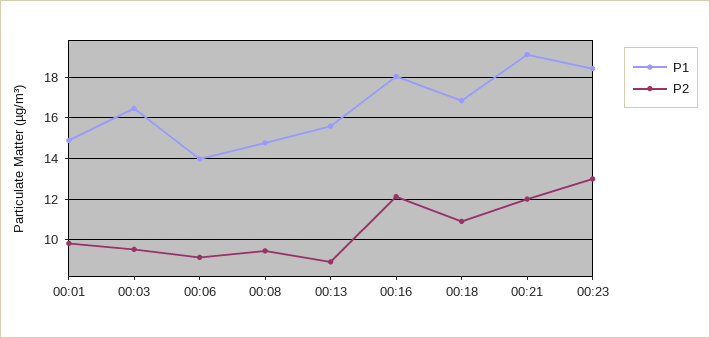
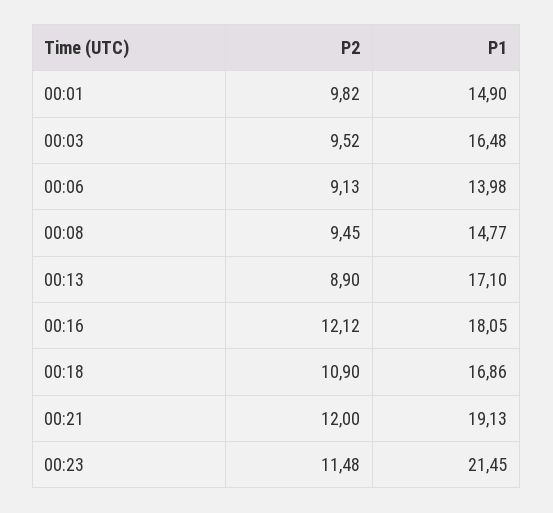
P1, 00:13: 15.5 -> 17.1
P1, 00:23: 18.5 -> 21.45
P2, 00:23: 13 -> 11.48

